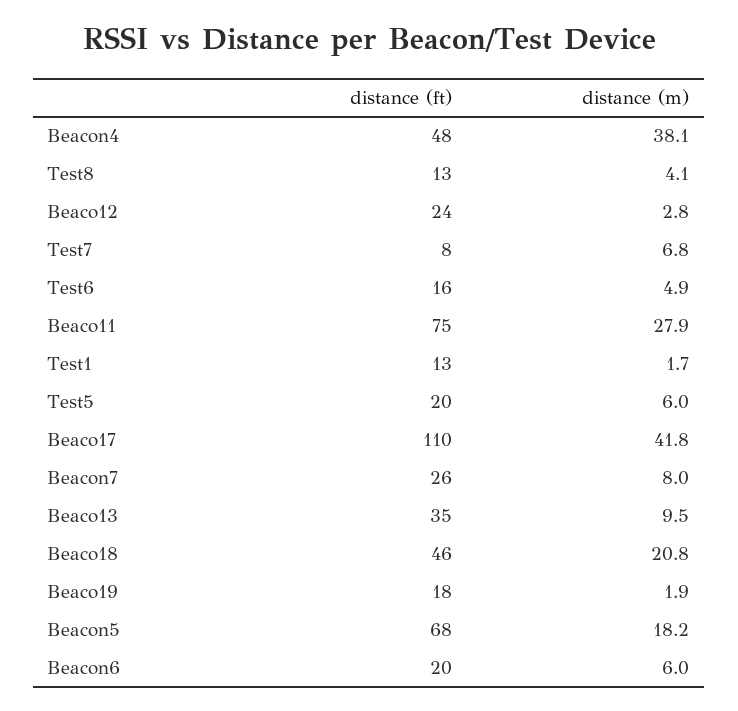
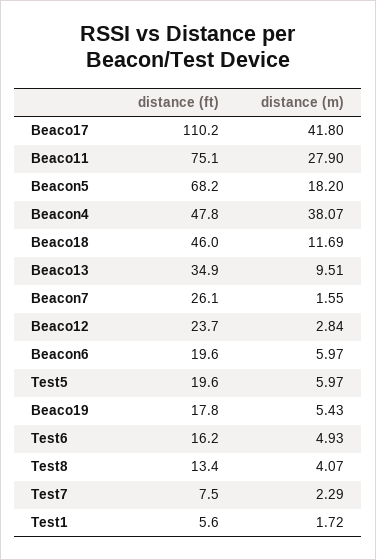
distance (m), Test7: 6.8 -> 2.29
distance (ft), Test1: 13 -> 5.6
distance (m), Beacon7: 8 -> 1.55
distance (m), Beaco18: 20.8 -> 11.69
distance (m), Beaco19: 1.9 -> 5.43

